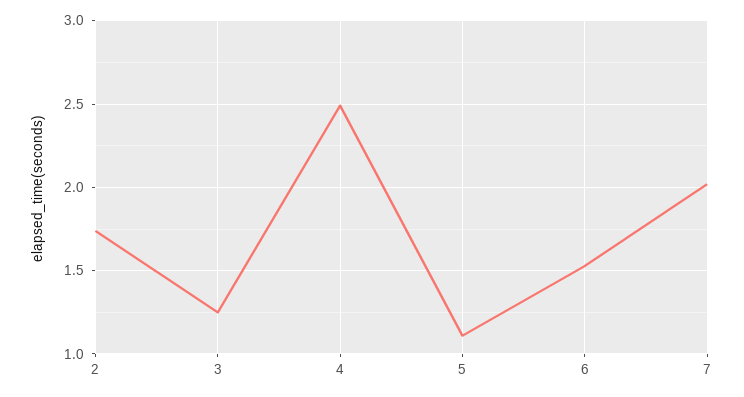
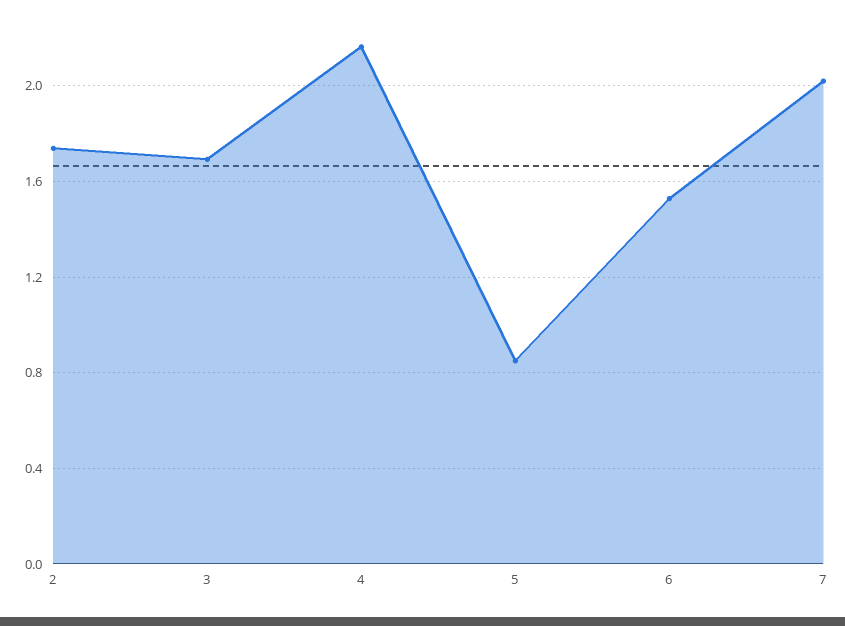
3: 1.25 -> 1.7
4: 2.5 -> 2.15
5: 1.1 -> 0.85

